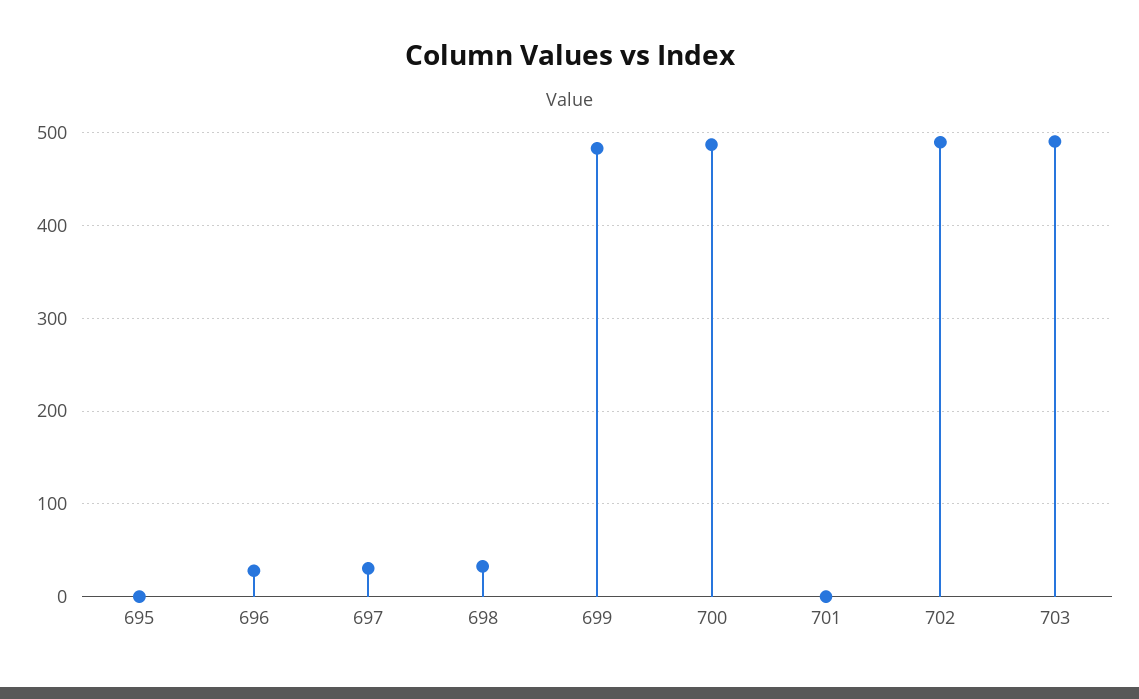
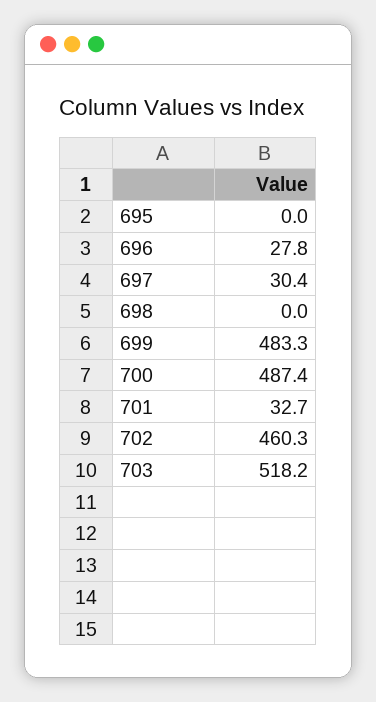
698: 30 -> 0
701: 0 -> 32.7
702: 490 -> 460.3
703: 490 -> 518.2

